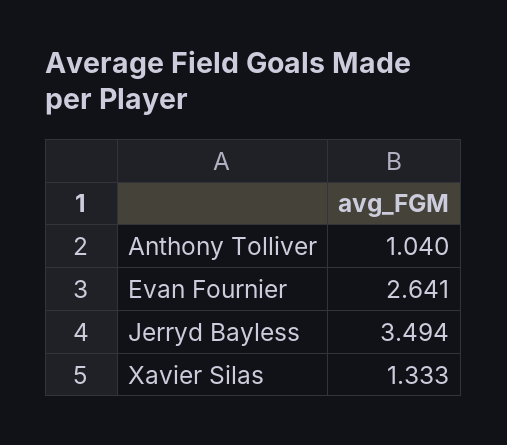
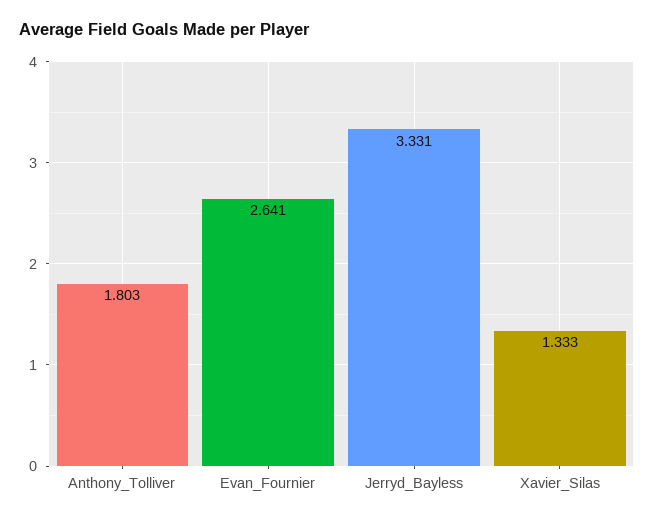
Anthony Tolliver: 1.04 -> 1.803
Jerryd Bayless: 3.494 -> 3.331

